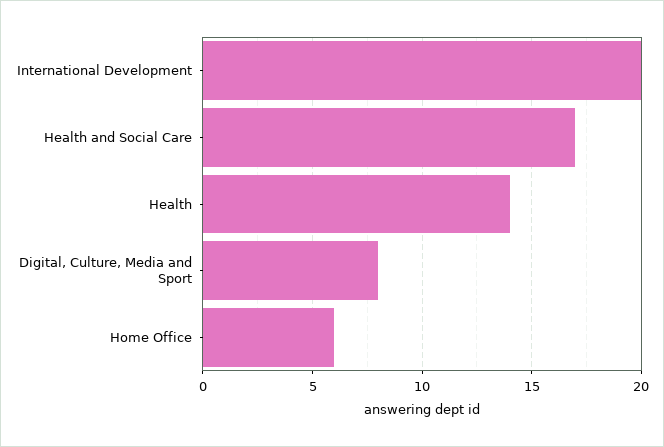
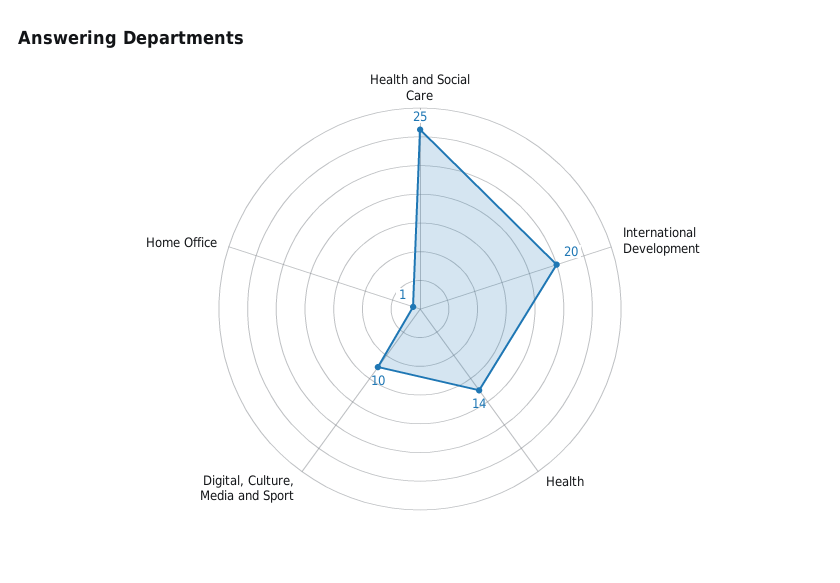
Health and Social Care: 17 -> 25
Digital, Culture, Media and Sport: 8 -> 10
Home Office: 6 -> 1

